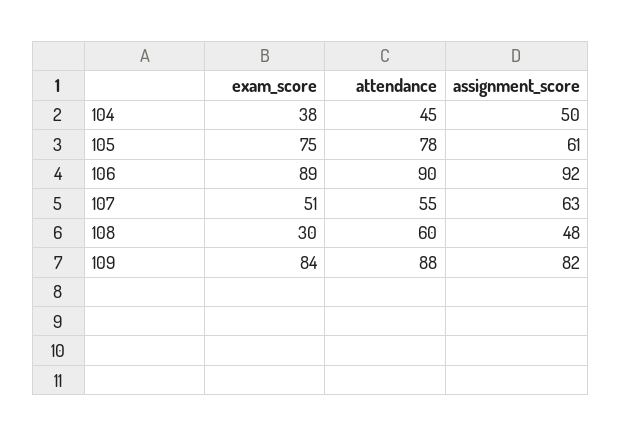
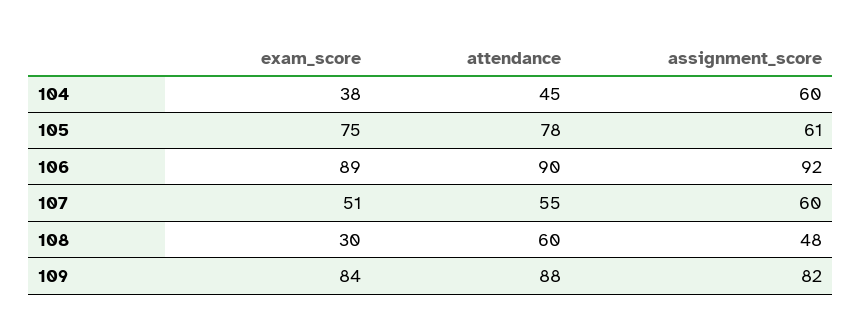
assignment_score, 104: 50 -> 60
assignment_score, 107: 63 -> 60

